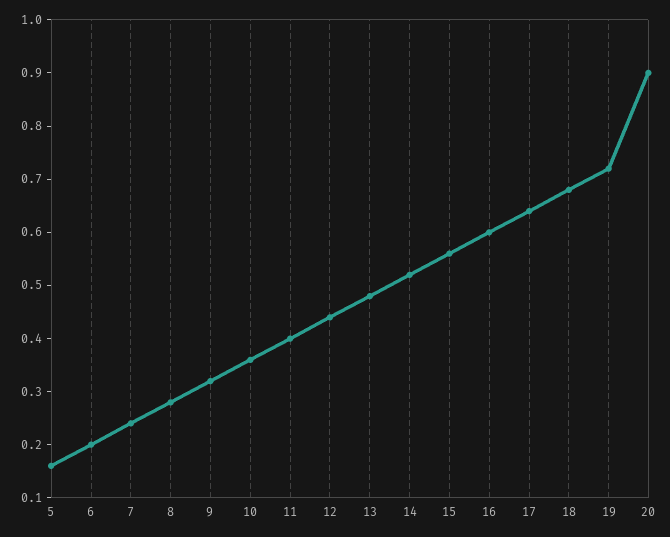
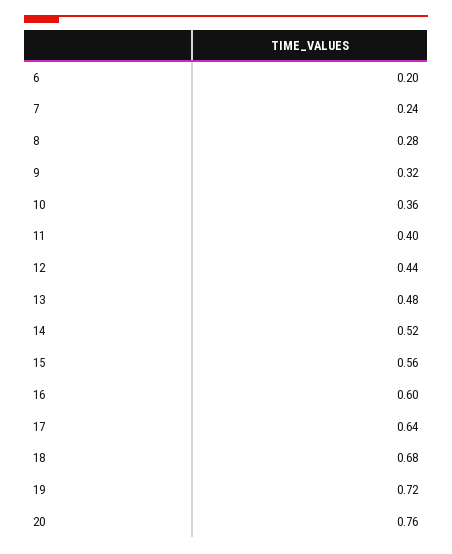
5: 0.15 -> none
20: 0.9 -> 0.76

